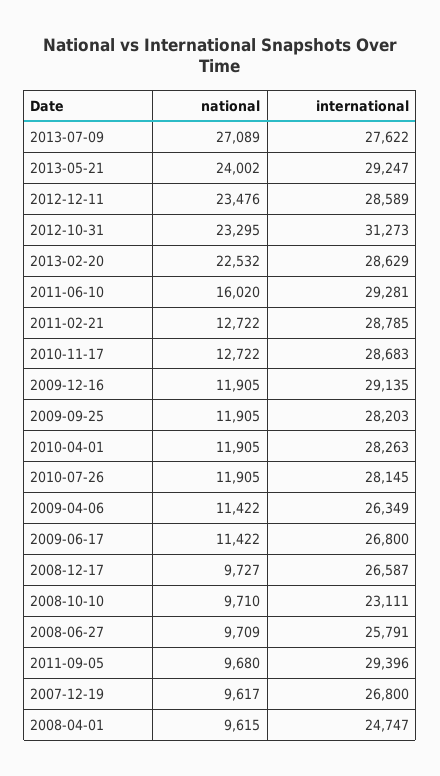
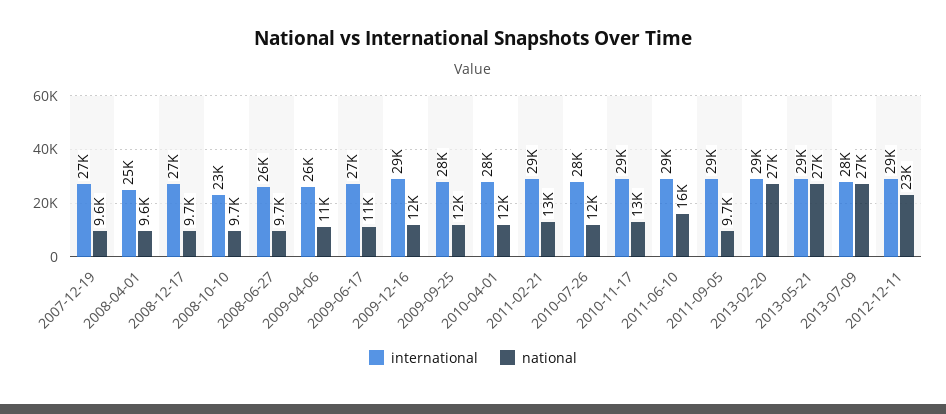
national, 2013-05-21: 24002 -> 27000
national, 2012-10-31: 23295 -> none
international, 2012-10-31: 31273 -> none
national, 2013-02-20: 22532 -> 27000

